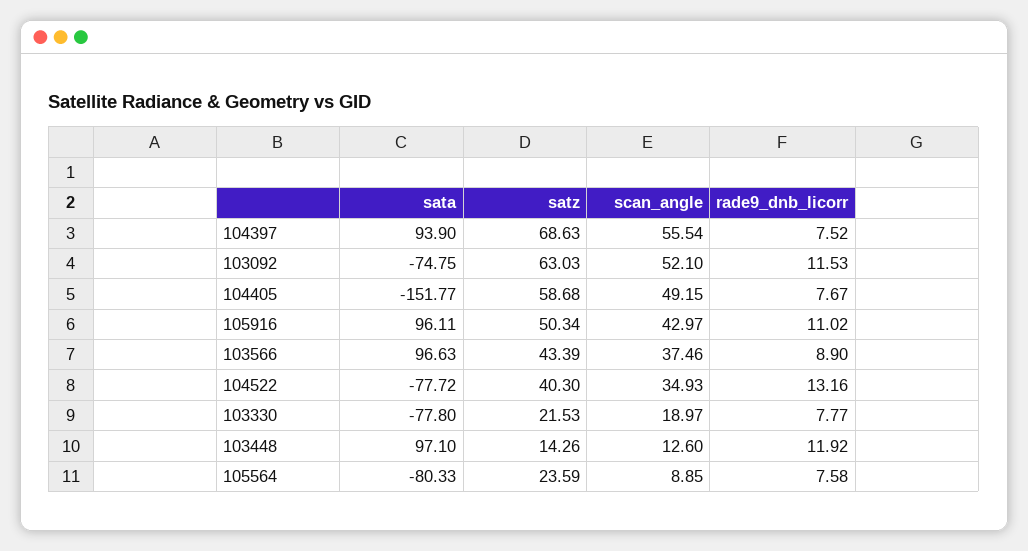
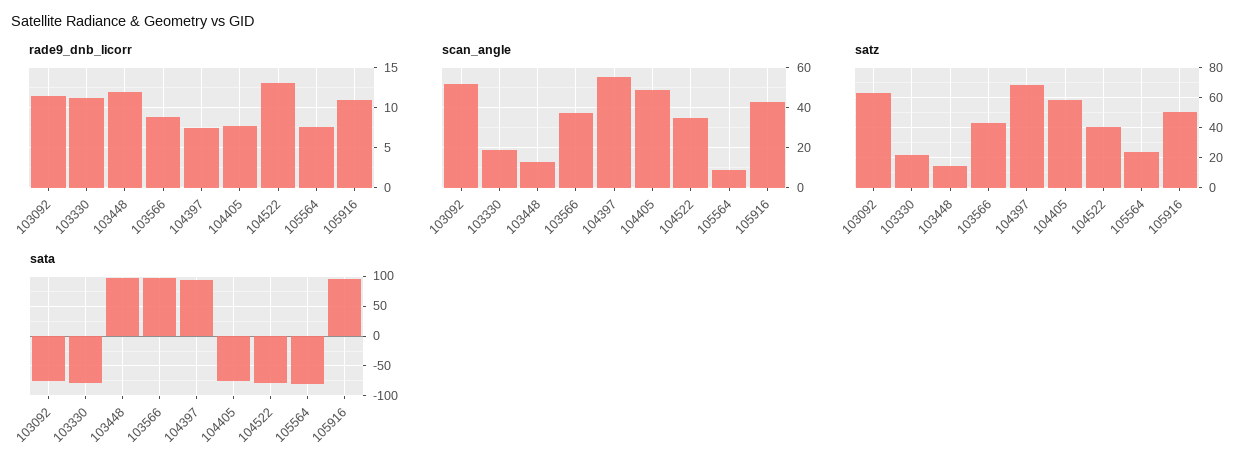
sata, 104405: -151.77 -> -75
rade9_dnb_licorr, 103330: 7.77 -> 11

